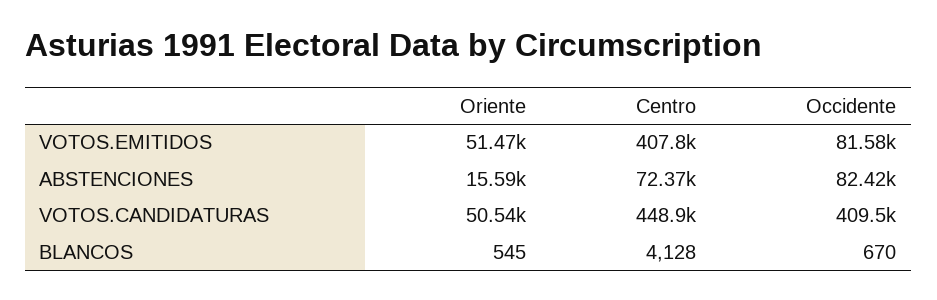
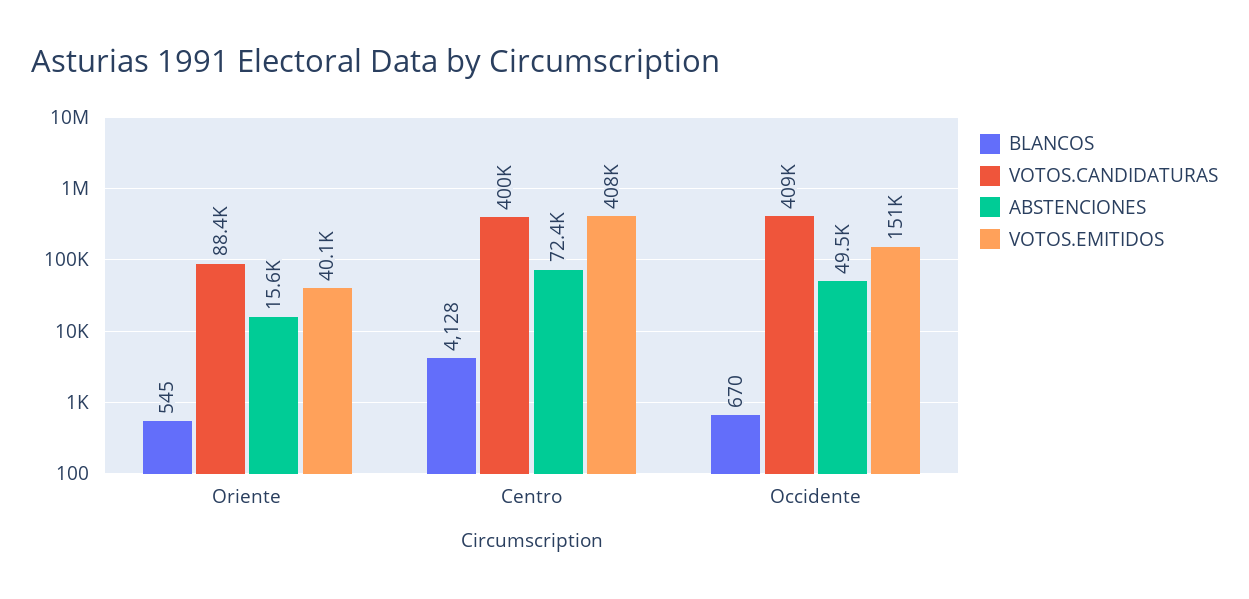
VOTOS.EMITIDOS, Oriente: 51470 -> 40100
VOTOS.EMITIDOS, Occidente: 81580 -> 151000
ABSTENCIONES, Occidente: 82420 -> 49500
VOTOS.CANDIDATURAS, Oriente: 50540 -> 88400
VOTOS.CANDIDATURAS, Centro: 448900 -> 400000

